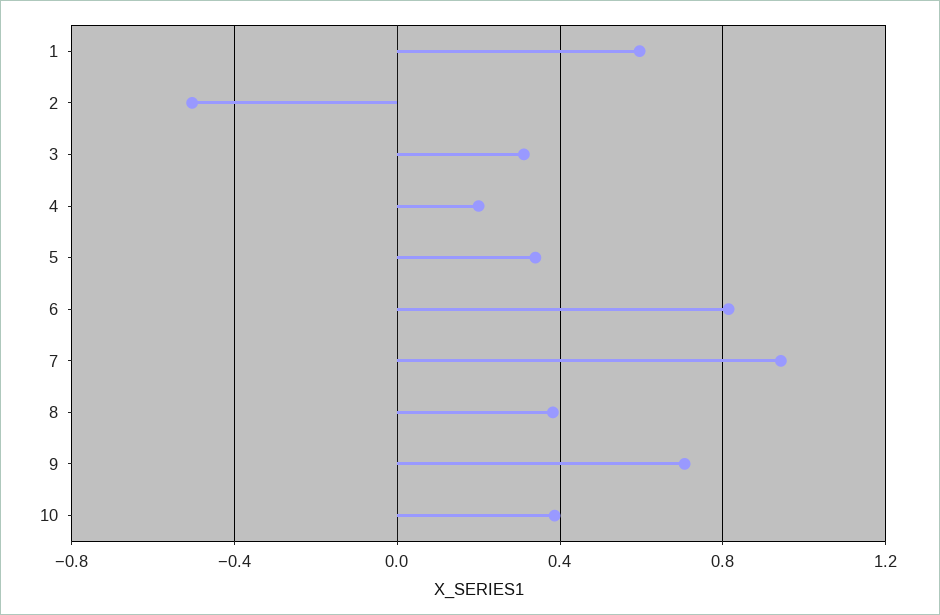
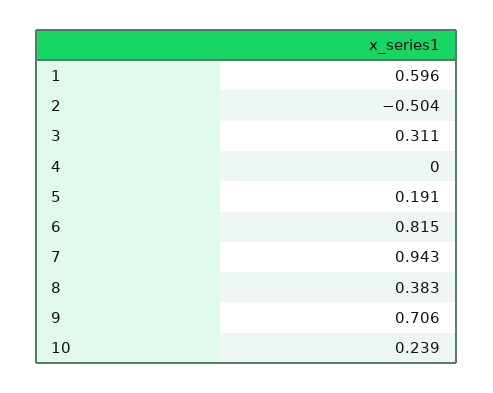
4: 0.2 -> 0
5: 0.35 -> 0.191
10: 0.4 -> 0.239

